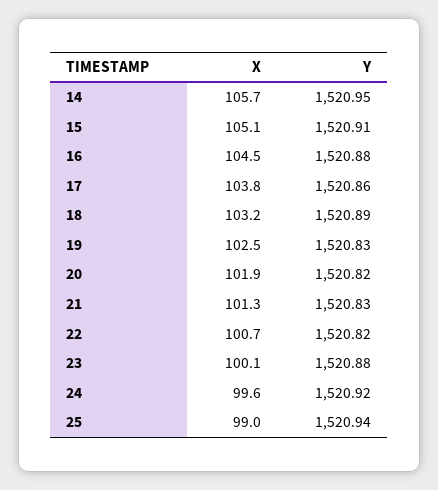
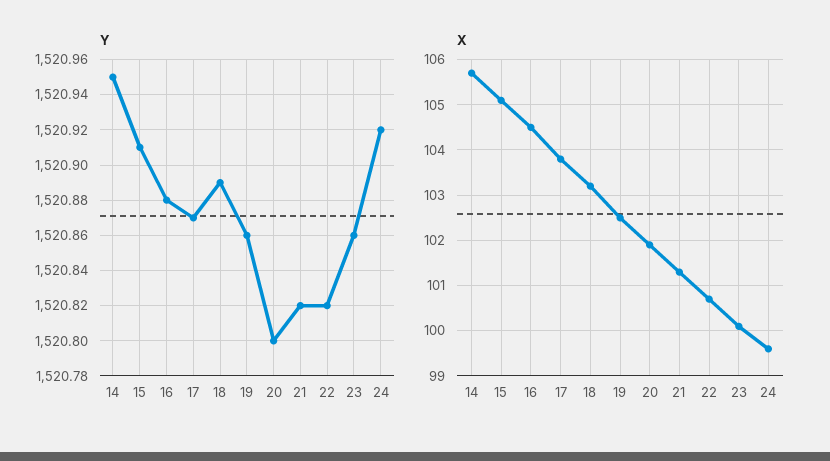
Y, 17: 1520.86 -> 1520.87
Y, 19: 1520.83 -> 1520.86
Y, 20: 1520.82 -> 1520.8
Y, 21: 1520.83 -> 1520.82
Y, 23: 1520.88 -> 1520.86
X, 25: 99 -> none
Y, 25: 1520.94 -> none

